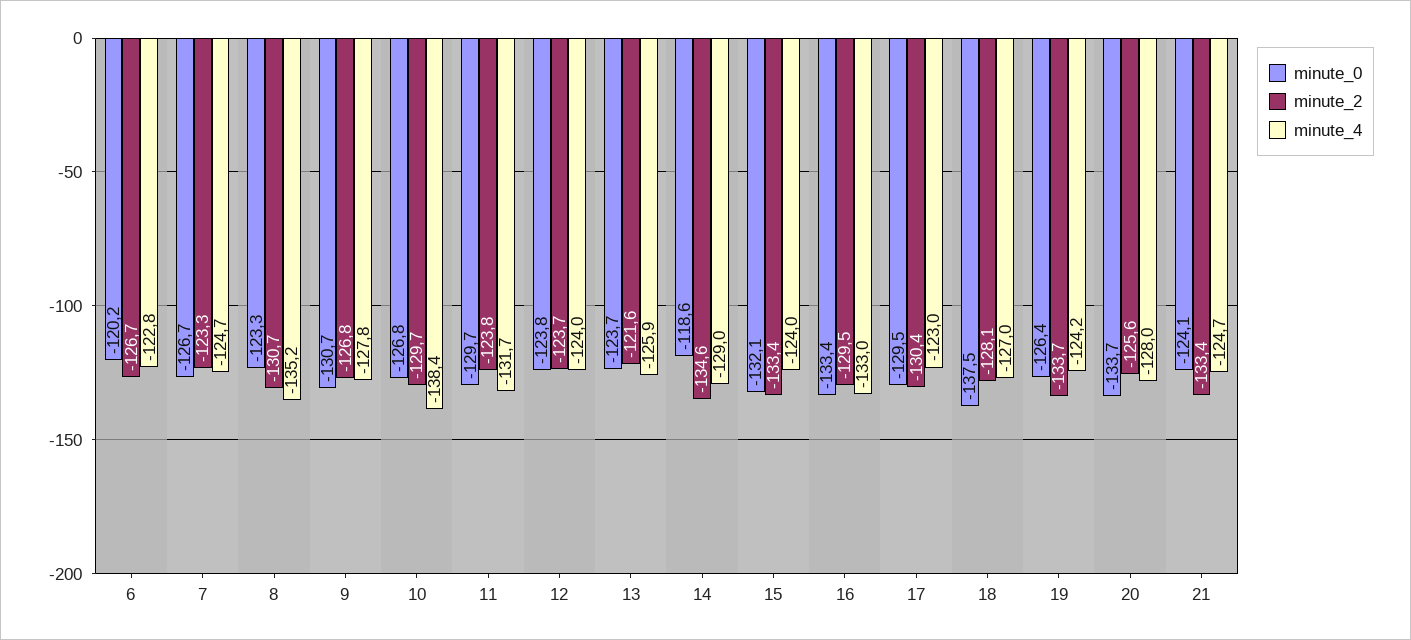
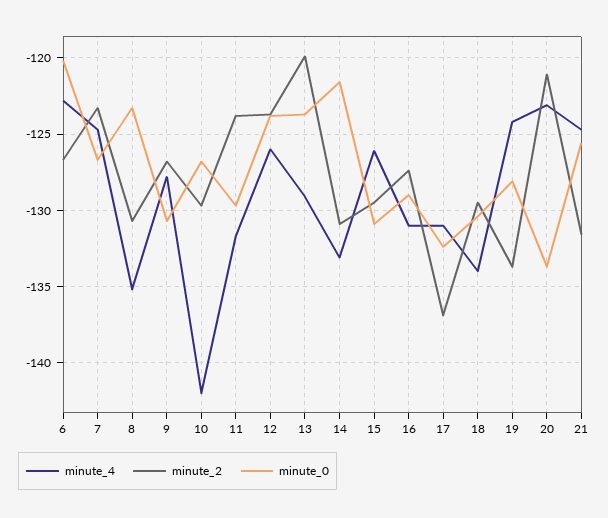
minute_4, 10: -138.4 -> -142
minute_4, 12: -124 -> -126
minute_2, 13: -121.6 -> -120
minute_4, 13: -125.9 -> -129
minute_0, 14: -118.6 -> -121.5
minute_2, 14: -134.6 -> -131
minute_4, 14: -129 -> -133
minute_0, 15: -132.1 -> -131
minute_2, 15: -133.4 -> -129.5
minute_4, 15: -124 -> -126
minute_0, 16: -133.4 -> -129
minute_2, 16: -129.5 -> -127.5
minute_4, 16: -133 -> -131
minute_0, 17: -129.5 -> -132.5
minute_2, 17: -130.4 -> -137
minute_4, 17: -123 -> -131
minute_0, 18: -137.5 -> -130.5
minute_2, 18: -128.1 -> -129.5
minute_4, 18: -127 -> -134
minute_0, 19: -126.4 -> -128
minute_2, 20: -125.6 -> -121
minute_4, 20: -128 -> -123
minute_0, 21: -124.1 -> -125.5
minute_2, 21: -133.4 -> -131.5

